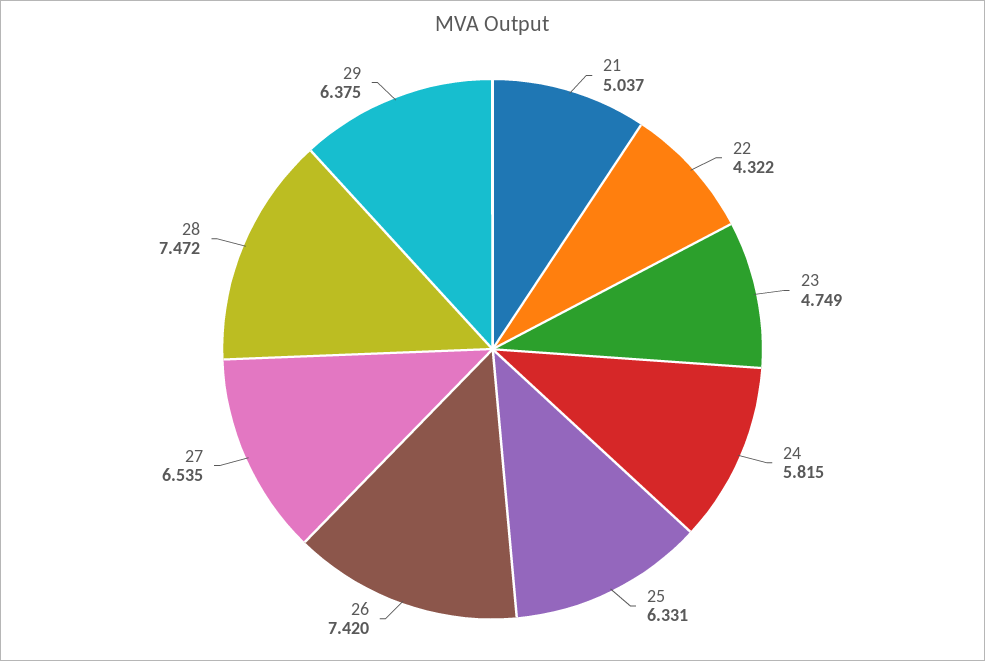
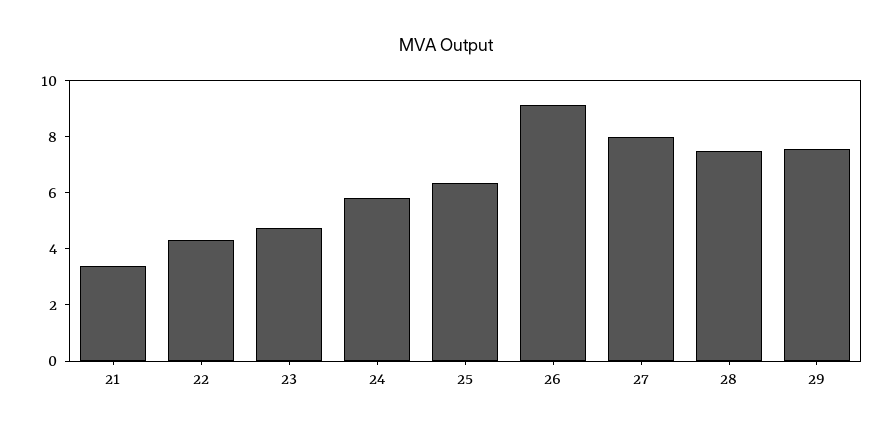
21: 5.037 -> 3.5
26: 7.42 -> 9
27: 6.535 -> 8
29: 6.375 -> 7.5

